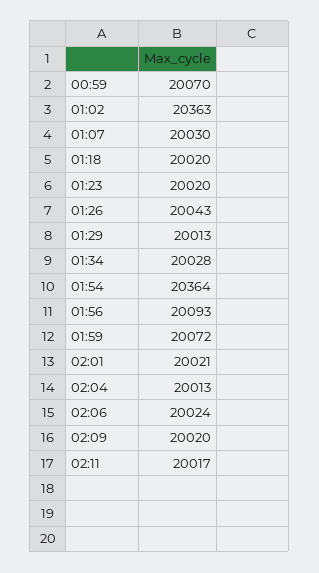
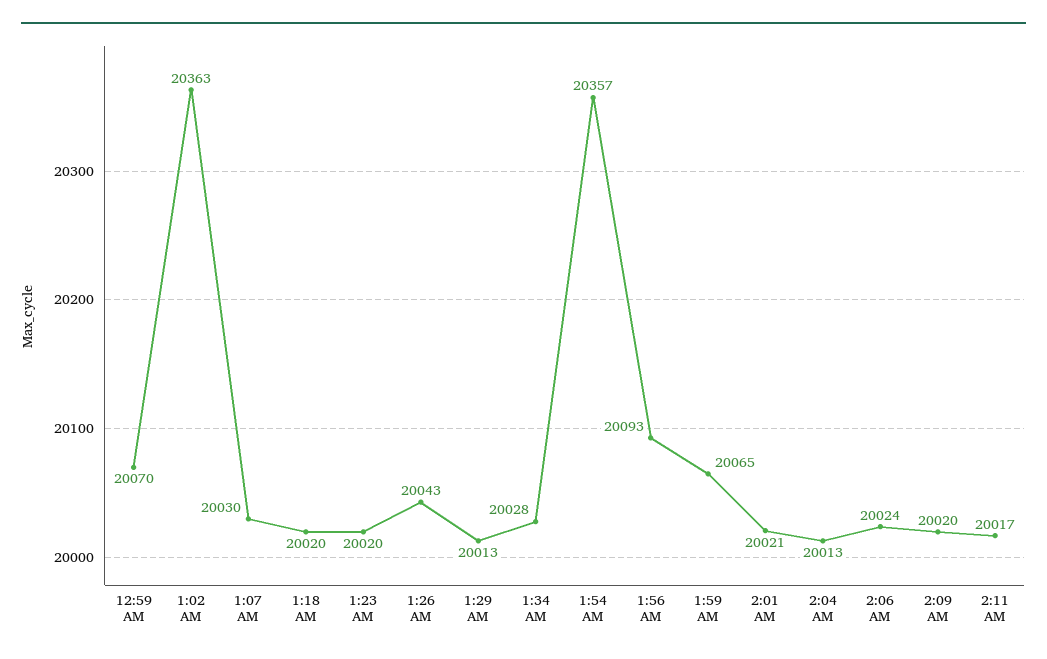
01:54: 20364 -> 20357
01:59: 20072 -> 20065

